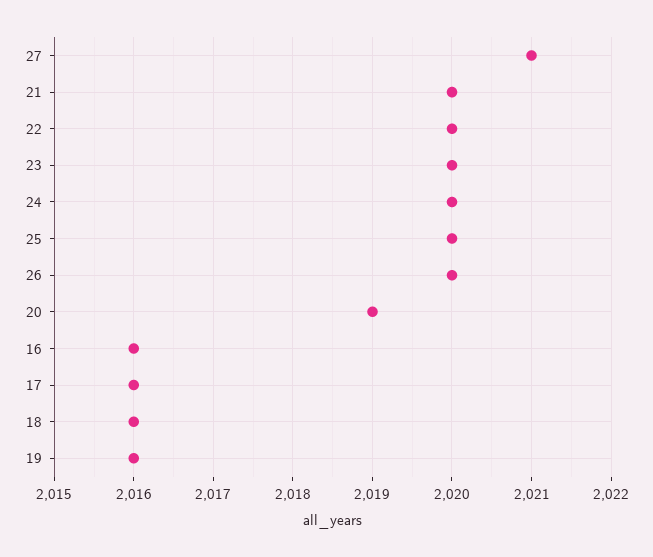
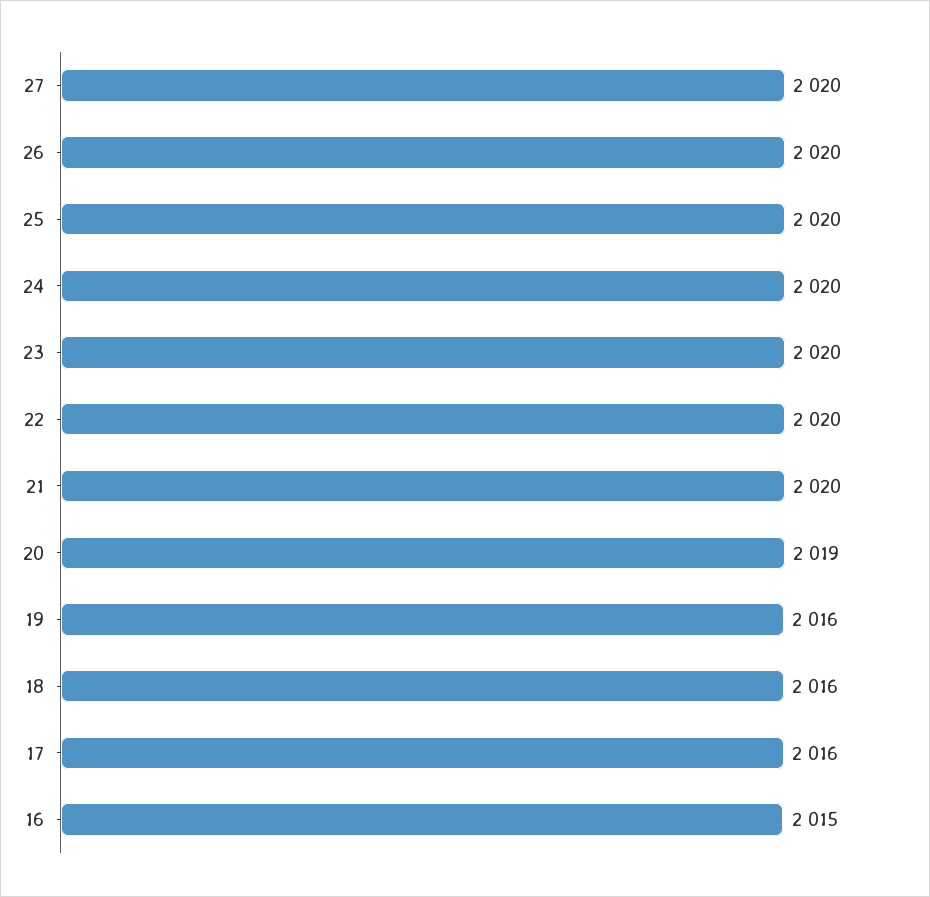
27: 2021 -> 2020
16: 2016 -> 2015

